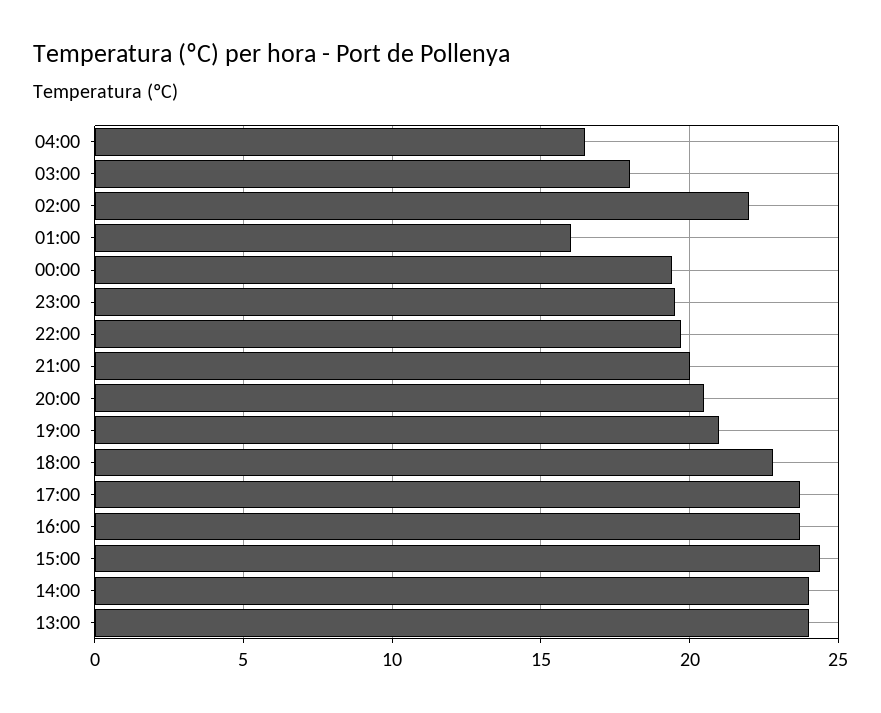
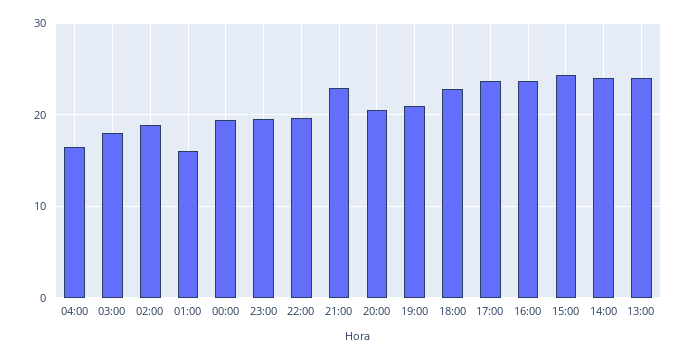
02:00: 22 -> 19
21:00: 20 -> 23

